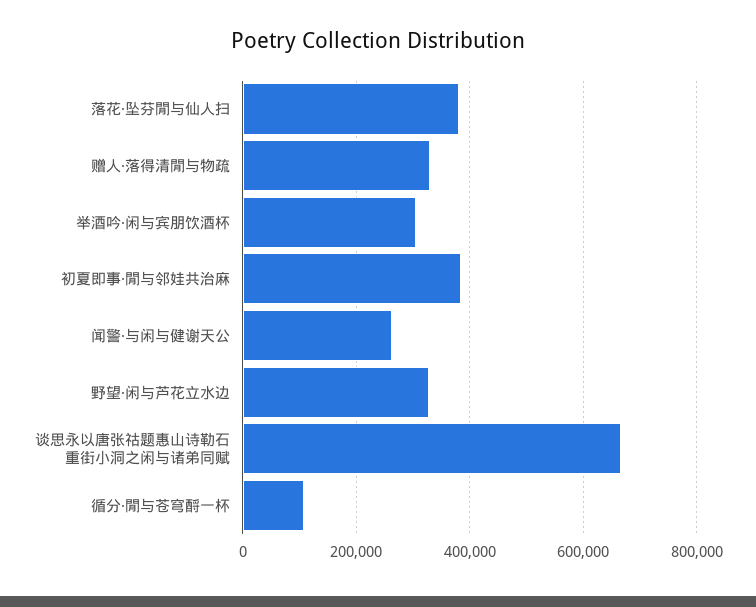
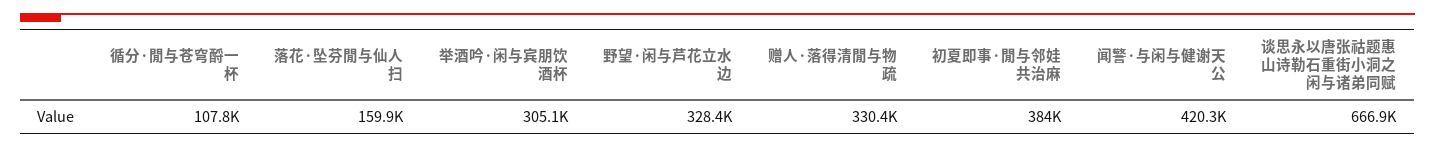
落花·坠芬閒与仙人扫: 380000 -> 159900
闻警·与闲与健谢天公: 260000 -> 420300

